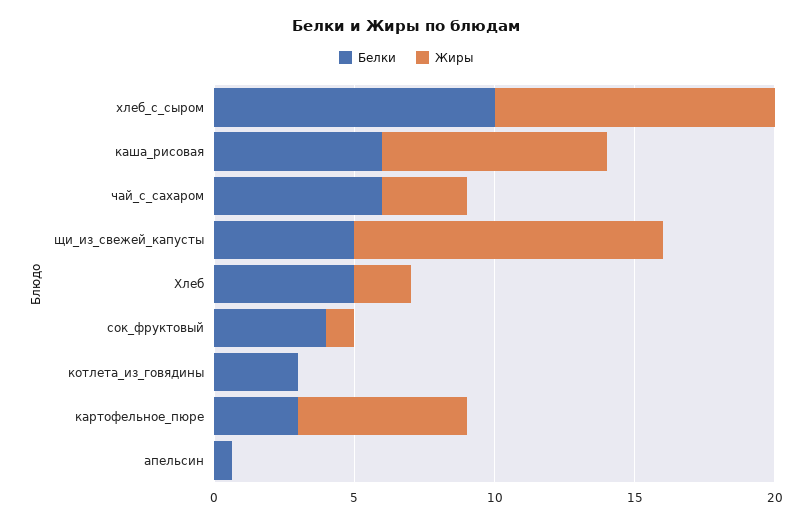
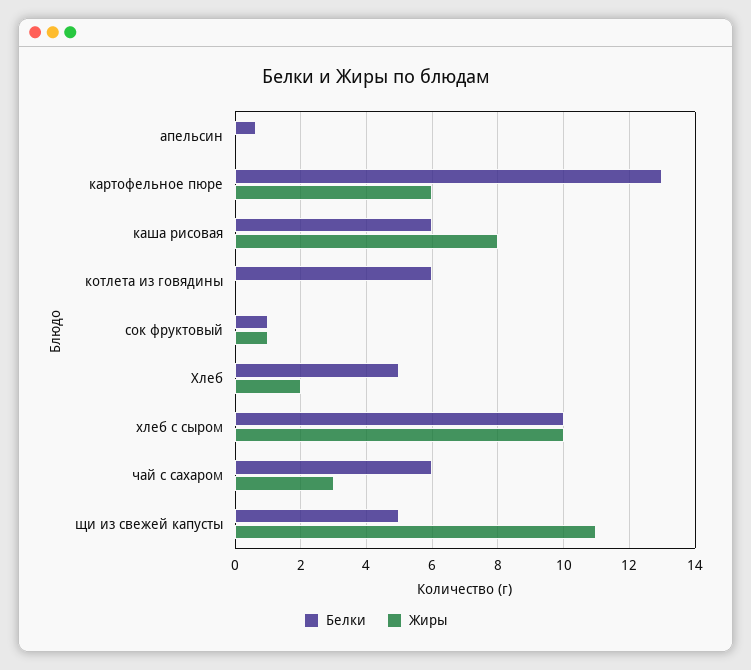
Белки, сок_фруктовый: 4 -> 1
Белки, котлета_из_говядины: 3 -> 6
Белки, картофельное_пюре: 3 -> 13

